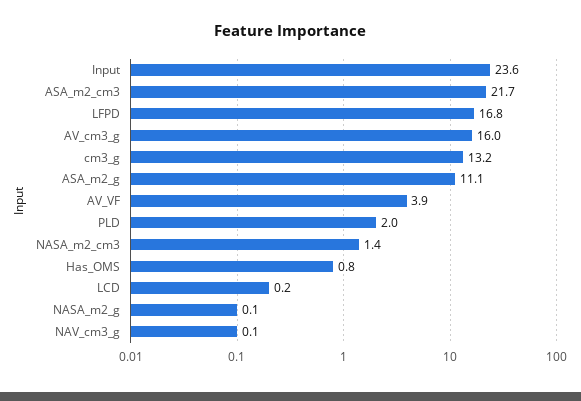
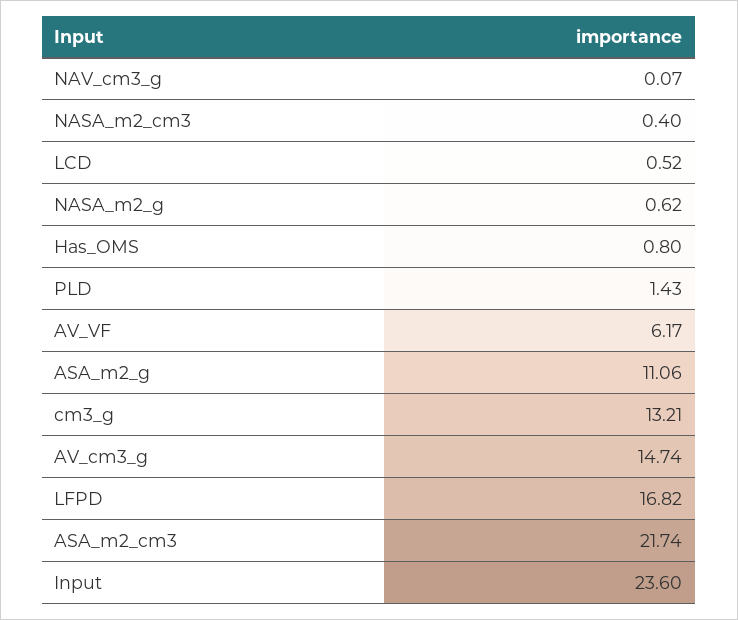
AV_cm3_g: 16 -> 14.74
AV_VF: 3.9 -> 6.17
PLD: 2 -> 1.43
NASA_m2_cm3: 1.4 -> 0.4
LCD: 0.2 -> 0.52
NASA_m2_g: 0.1 -> 0.62

